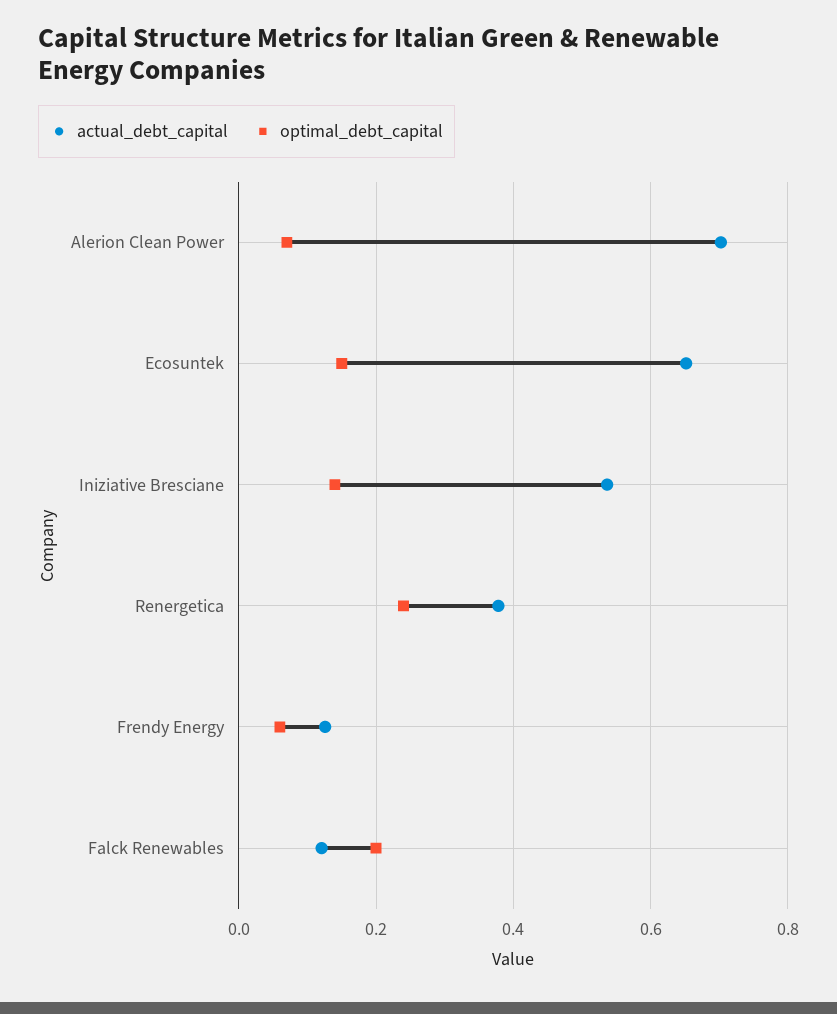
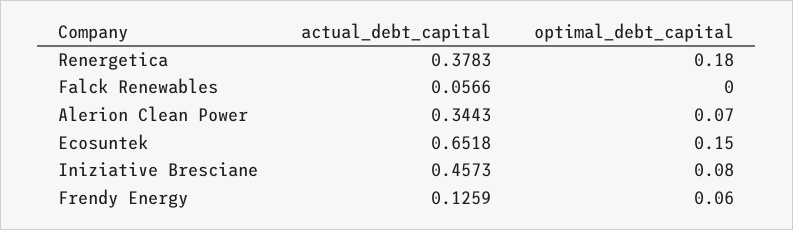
actual_debt_capital, Alerion Clean Power: 0.7 -> 0.3443
actual_debt_capital, Iniziative Bresciane: 0.54 -> 0.4573
optimal_debt_capital, Iniziative Bresciane: 0.14 -> 0.08
optimal_debt_capital, Renergetica: 0.24 -> 0.18
actual_debt_capital, Falck Renewables: 0.12 -> 0.0566
optimal_debt_capital, Falck Renewables: 0.2 -> 0

